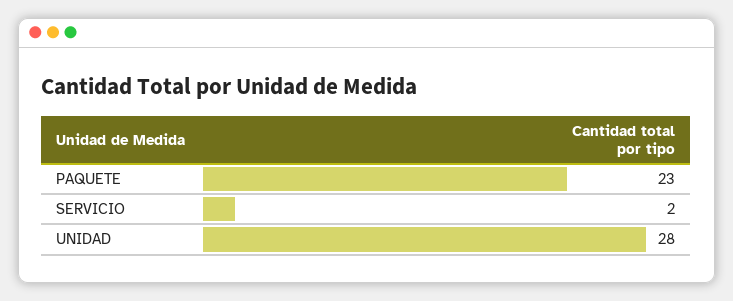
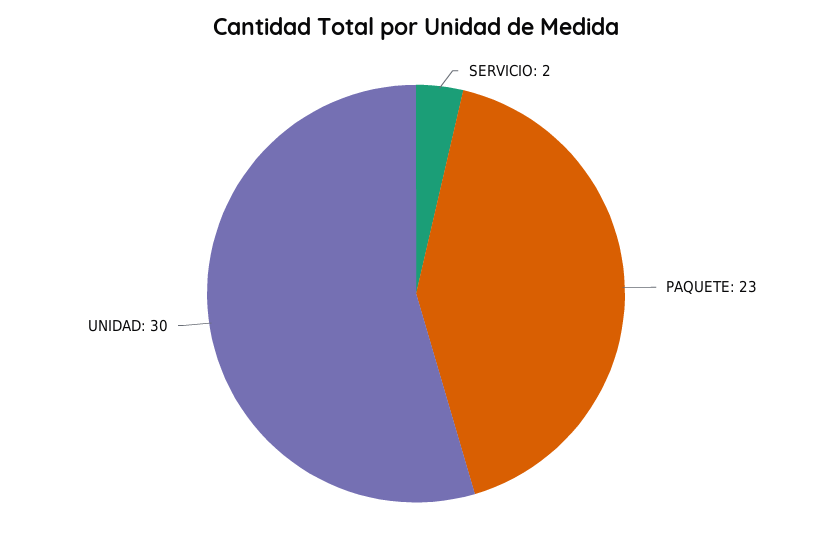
UNIDAD: 28 -> 30

